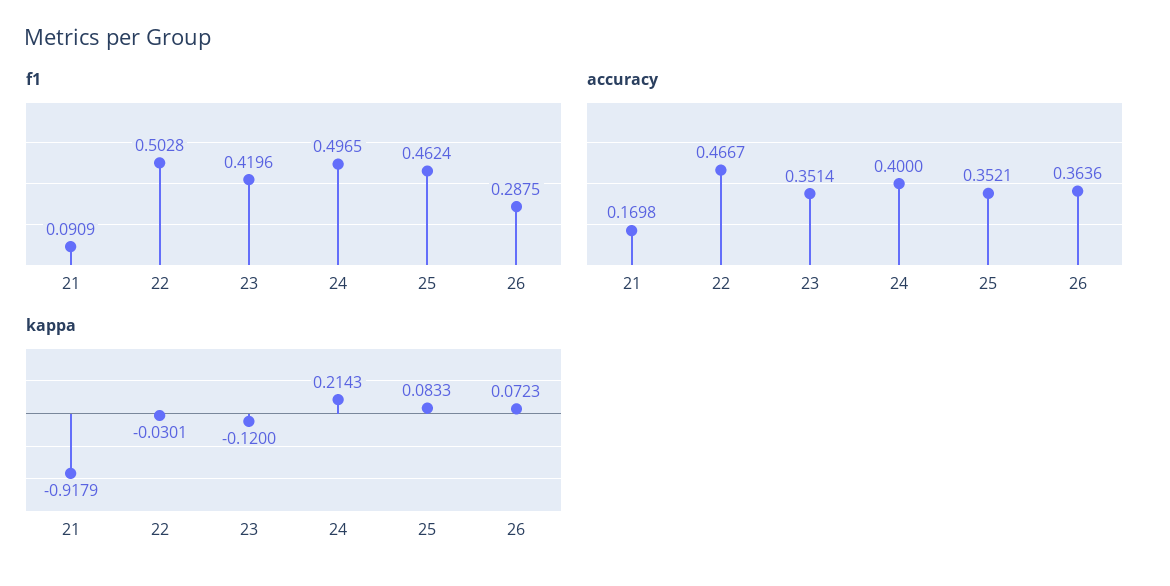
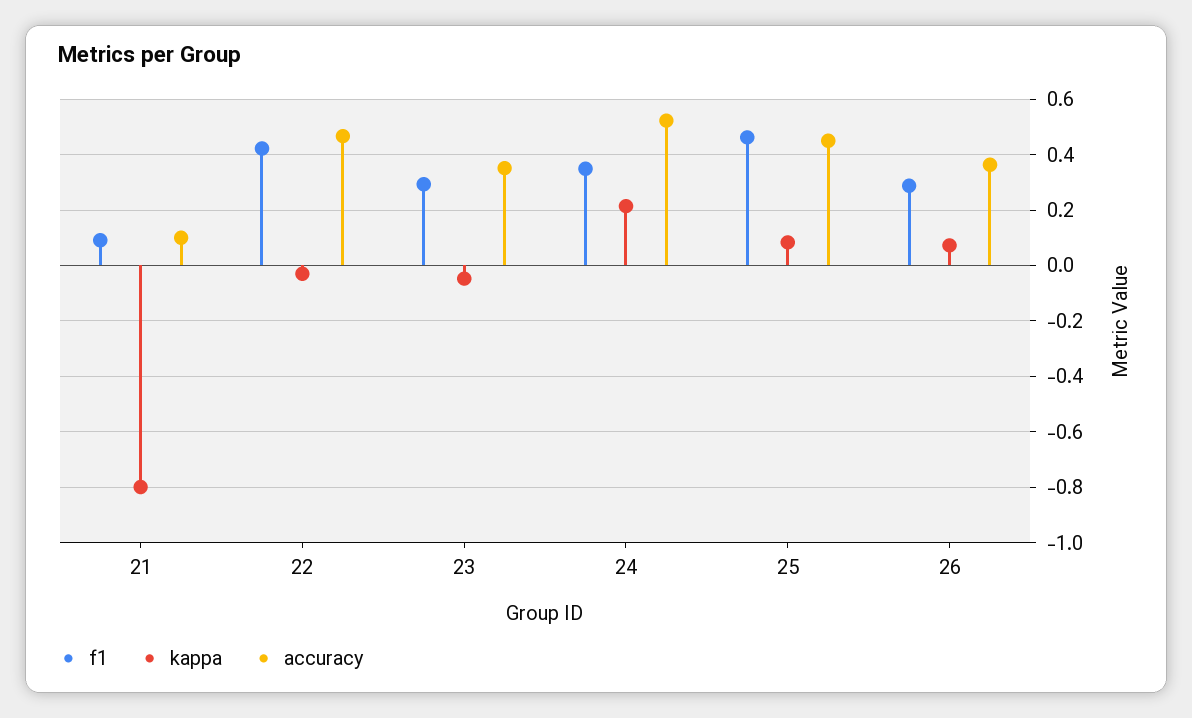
f1, 22: 0.5028 -> 0.425
f1, 23: 0.4196 -> 0.3
f1, 24: 0.4965 -> 0.35
accuracy, 21: 0.1698 -> 0.1
accuracy, 24: 0.4 -> 0.525
accuracy, 25: 0.3521 -> 0.45
kappa, 21: -0.9179 -> -0.8
kappa, 23: -0.12 -> -0.05

